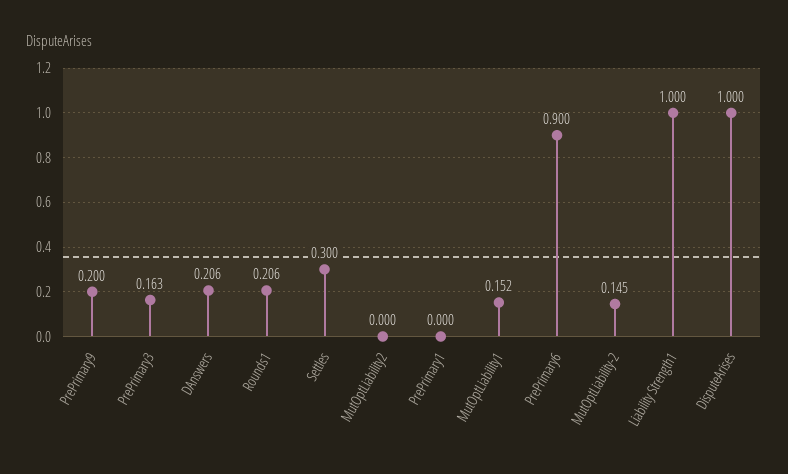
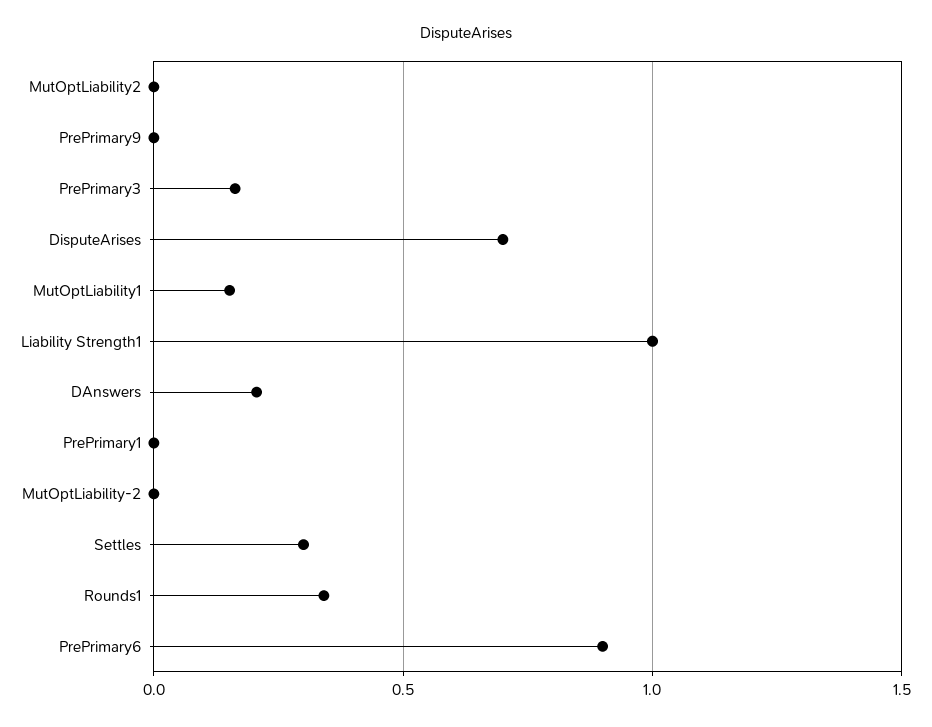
PrePrimary9: 0.2 -> 0
Rounds1: 0.206 -> 0.35
MutOptLiability-2: 0.145 -> 0
DisputeArises: 1 -> 0.7

